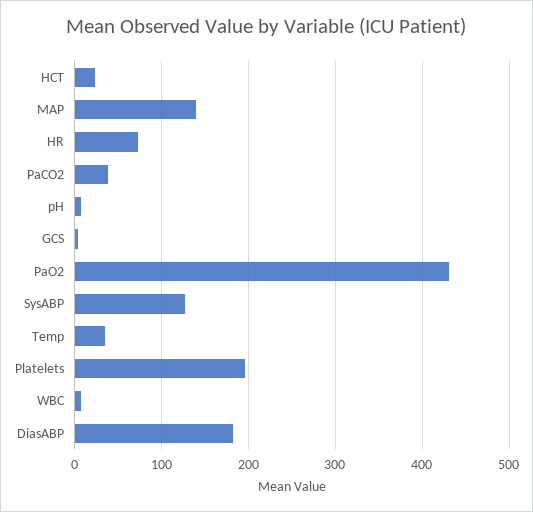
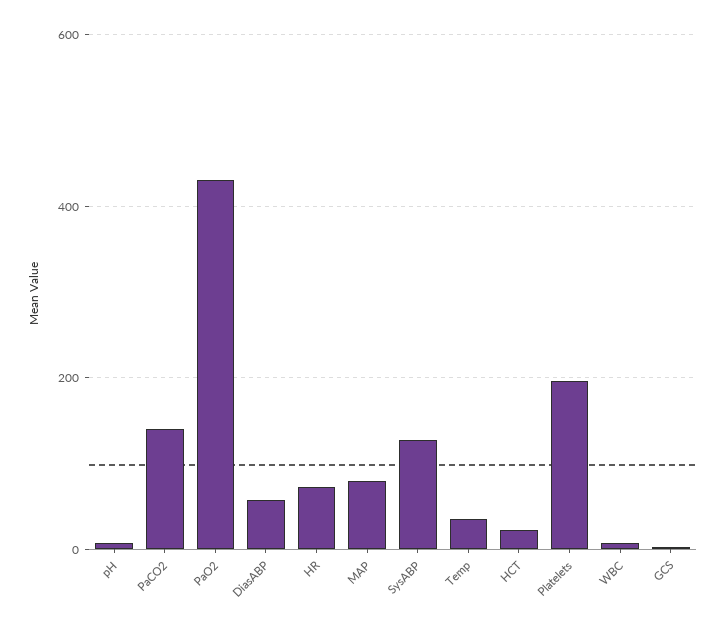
MAP: 140 -> 80
PaCO2: 40 -> 140
DiasABP: 180 -> 60

